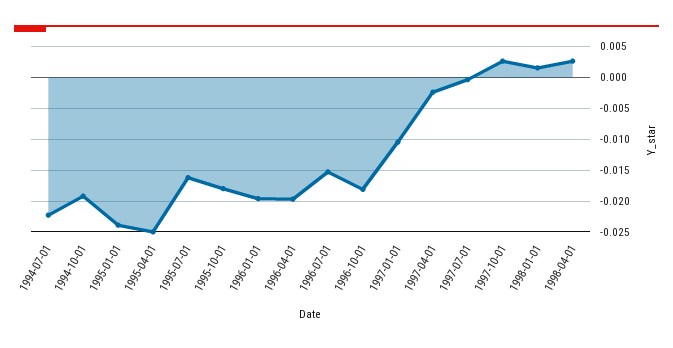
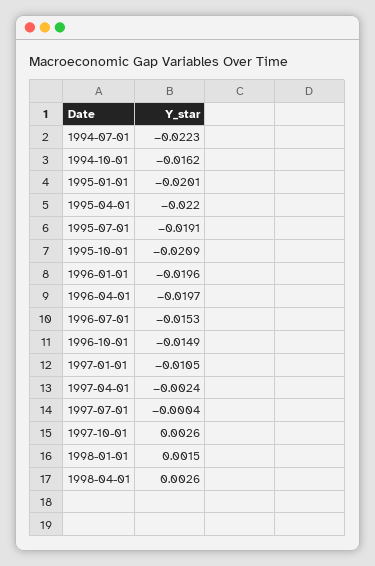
1994-10-01: -0.019 -> -0.0162
1995-01-01: -0.024 -> -0.0201
1995-04-01: -0.025 -> -0.022
1995-07-01: -0.016 -> -0.0191
1995-10-01: -0.018 -> -0.0209
1996-10-01: -0.018 -> -0.0149

